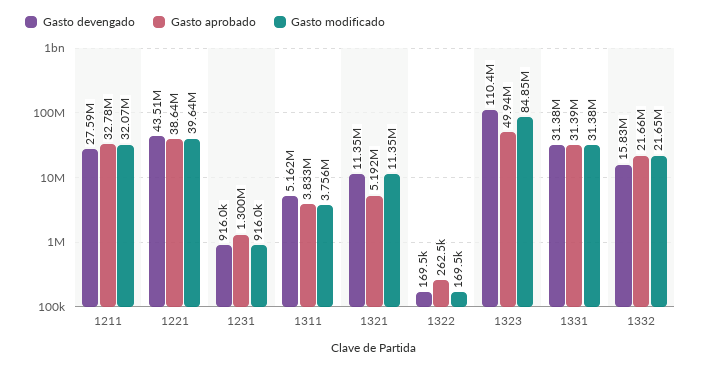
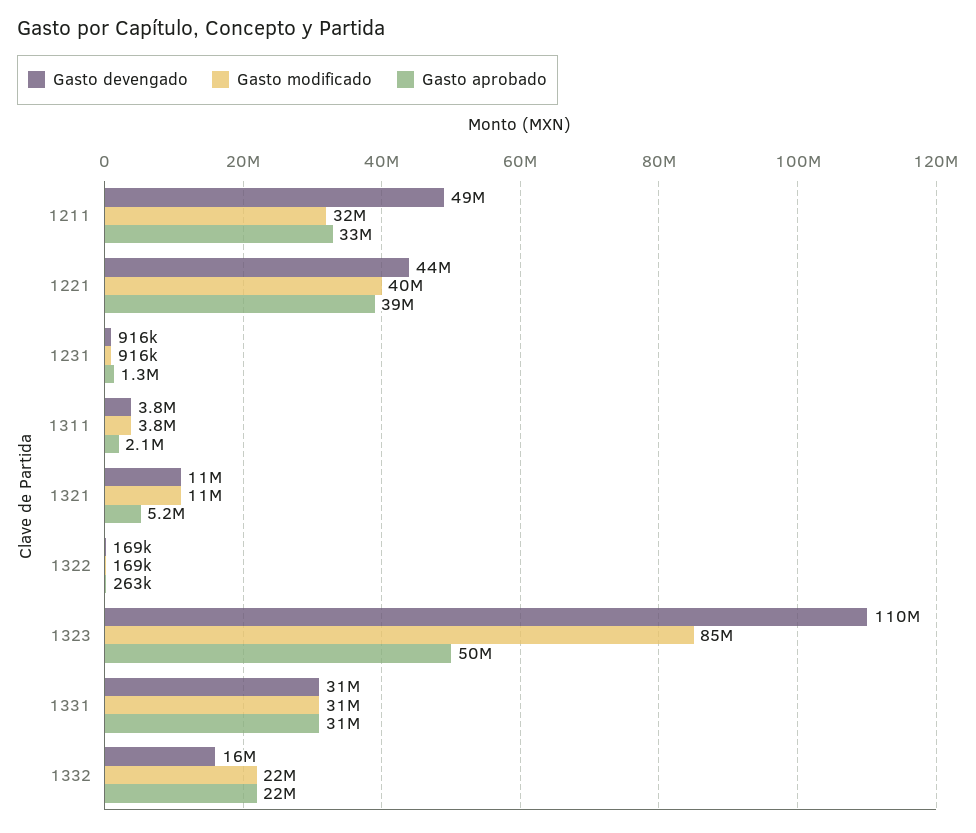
Gasto devengado, 1211: 27590000 -> 49000000
Gasto devengado, 1311: 5162000 -> 3800000
Gasto aprobado, 1311: 3833000 -> 2100000

